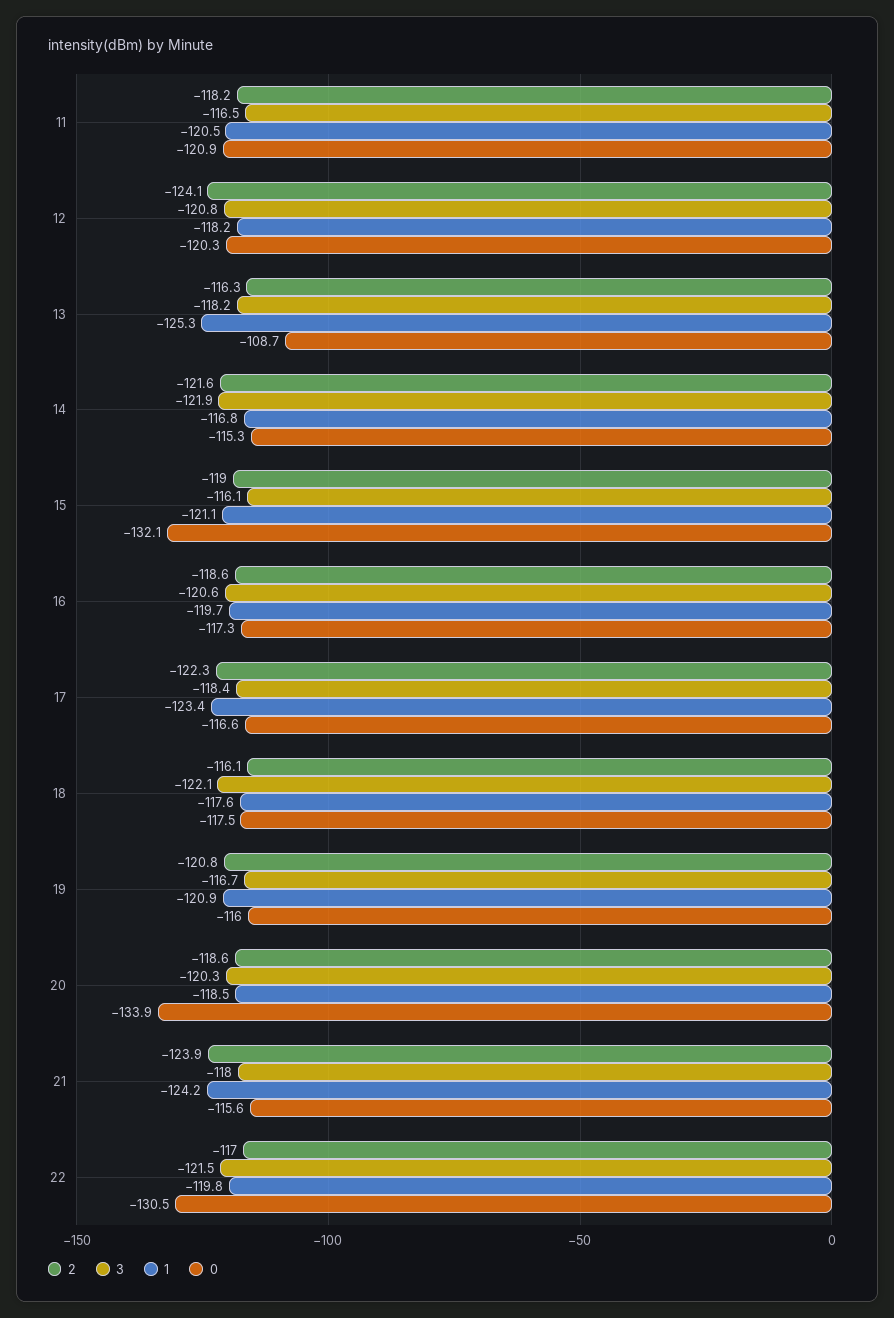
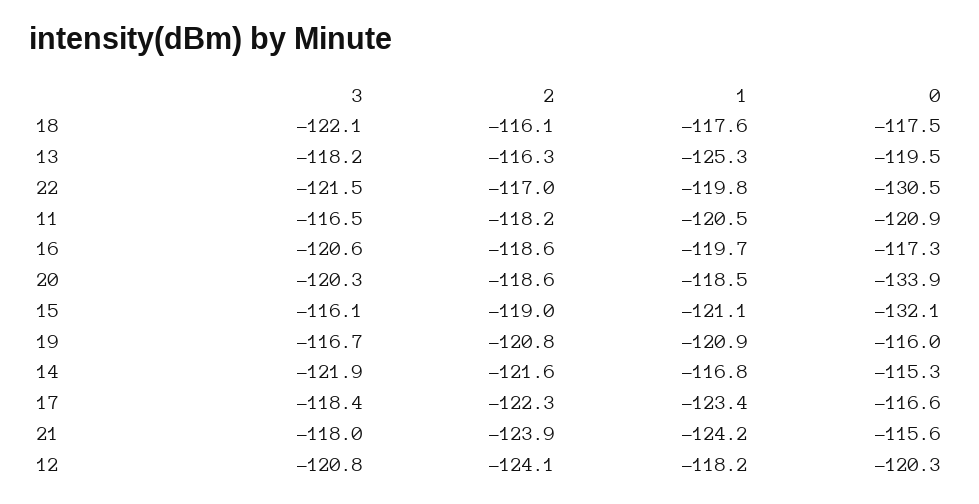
0, 13: -108.7 -> -119.5

